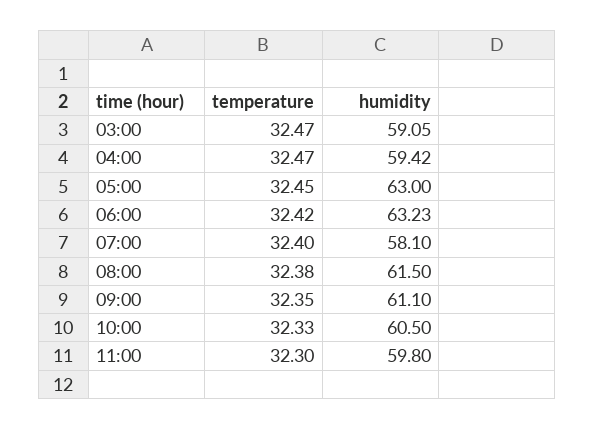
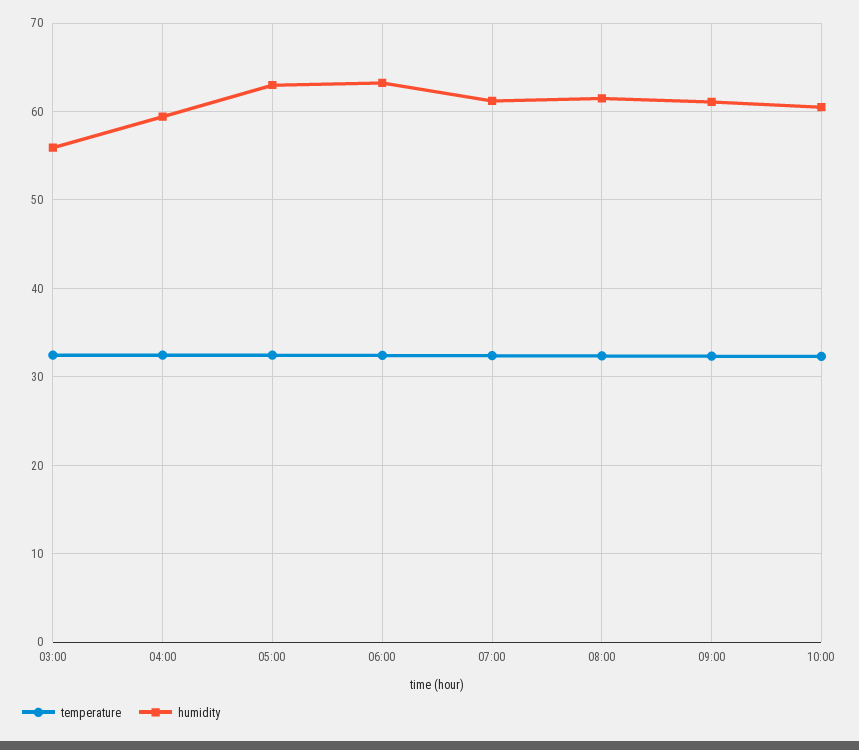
humidity, 03:00: 59.05 -> 56
humidity, 07:00: 58.1 -> 61
temperature, 11:00: 32.3 -> none
humidity, 11:00: 59.8 -> none

